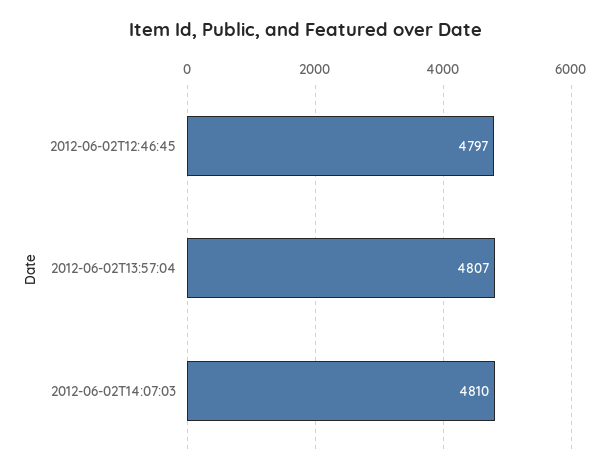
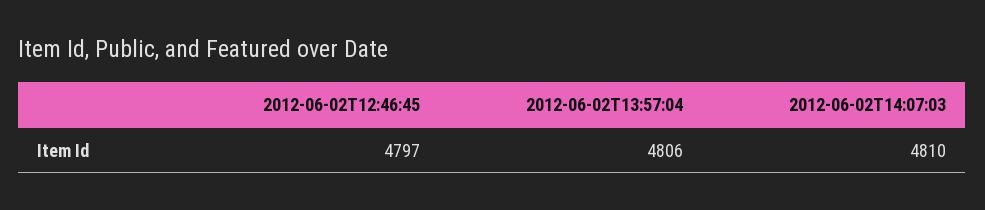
2012-06-02T13:57:04: 4807 -> 4806

